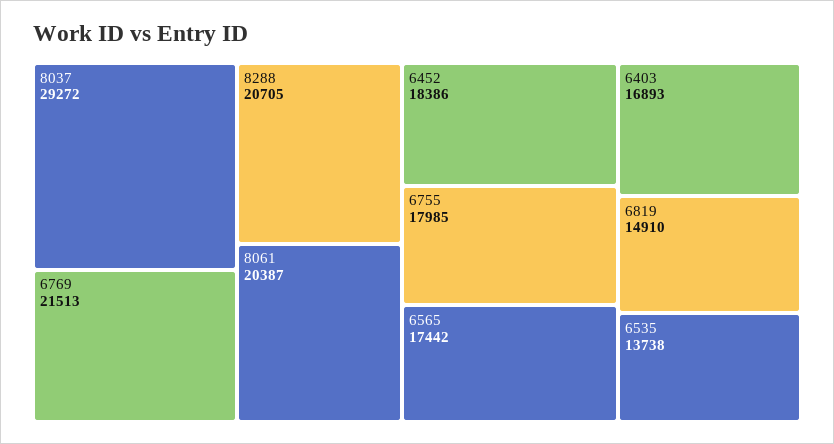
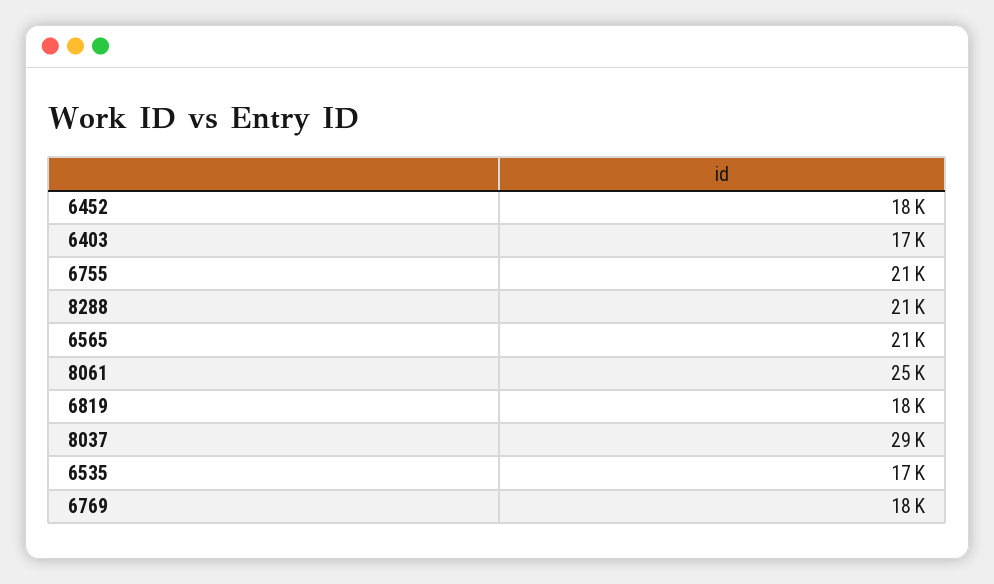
6769: 21513 -> 18000
8061: 20387 -> 25000
6755: 17985 -> 21000
6565: 17442 -> 21000
6819: 14910 -> 18000
6535: 13738 -> 17000

